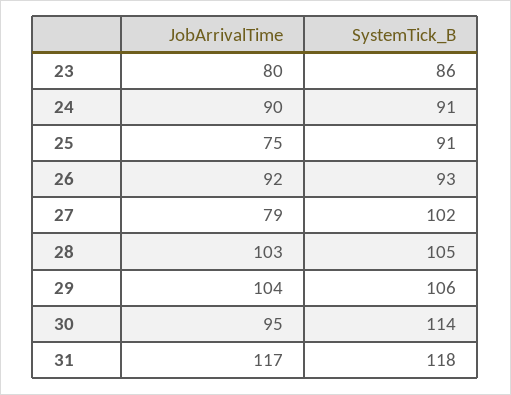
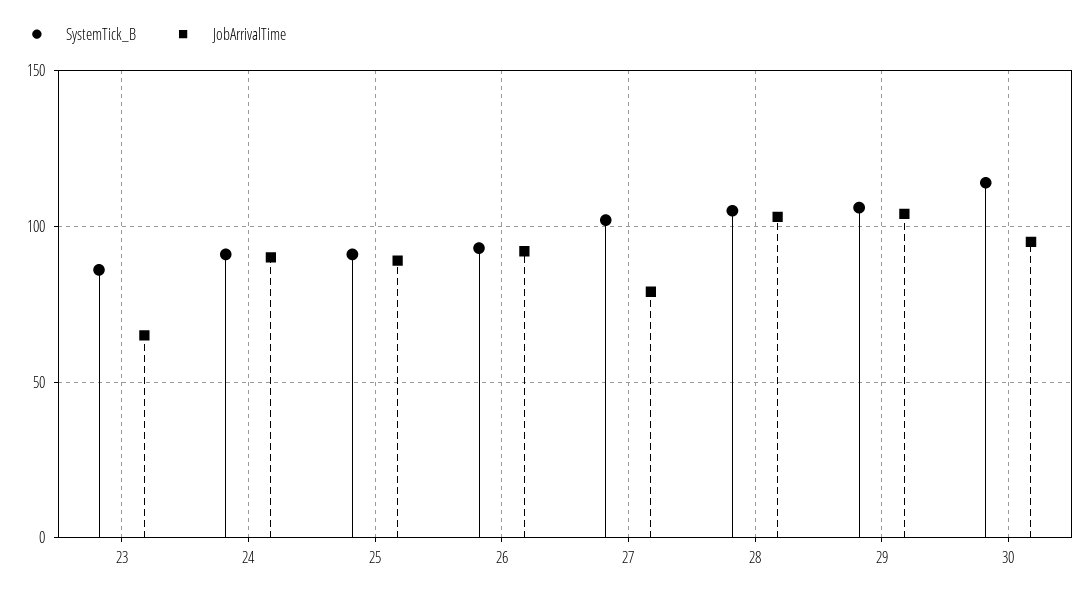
JobArrivalTime, 23: 80 -> 65
JobArrivalTime, 25: 75 -> 90
JobArrivalTime, 31: 117 -> none
SystemTick_B, 31: 118 -> none

